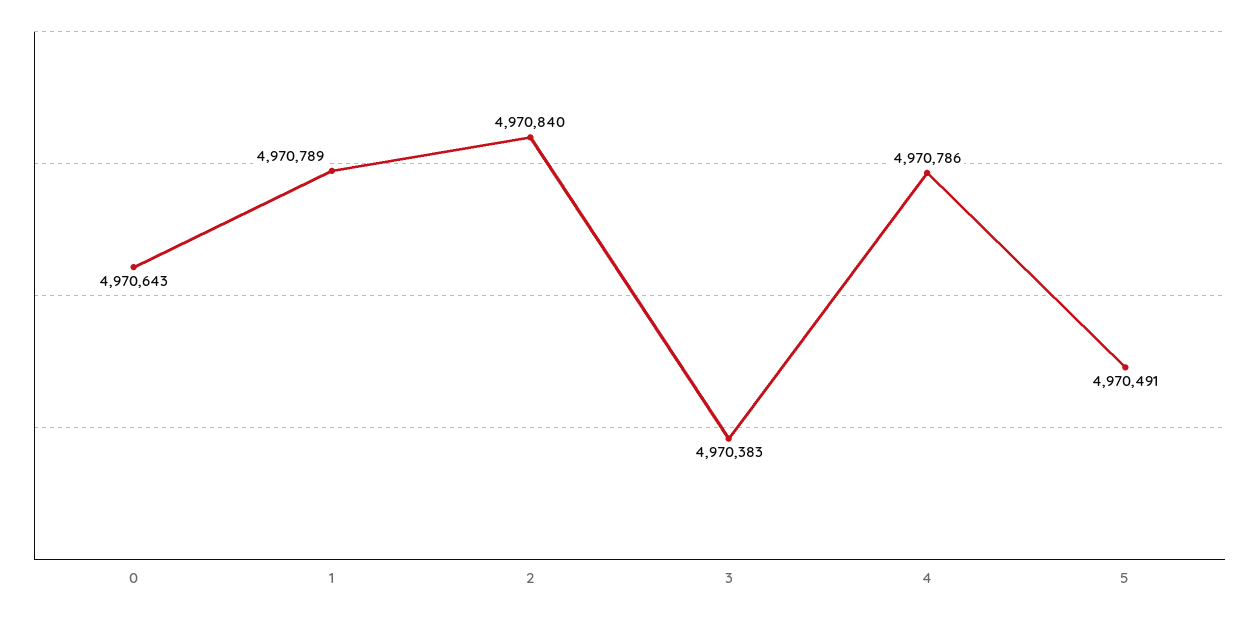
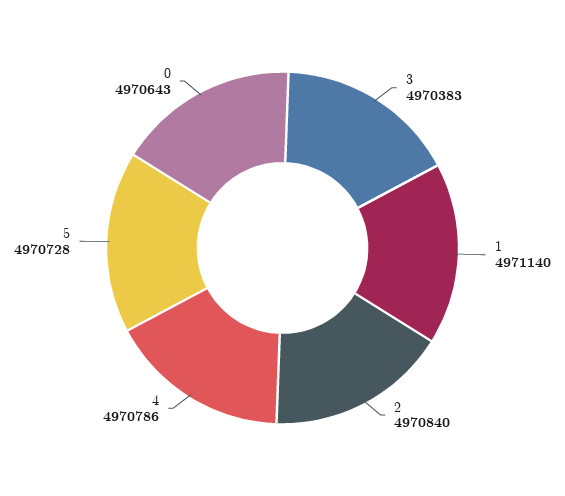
1: 4970789 -> 4971140
5: 4970491 -> 4970728

